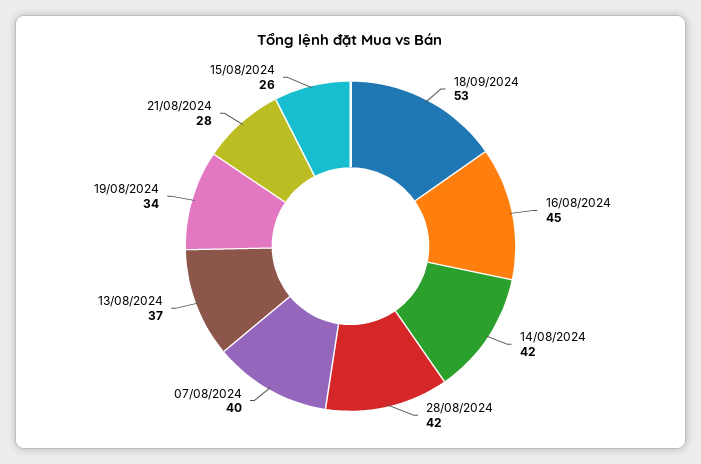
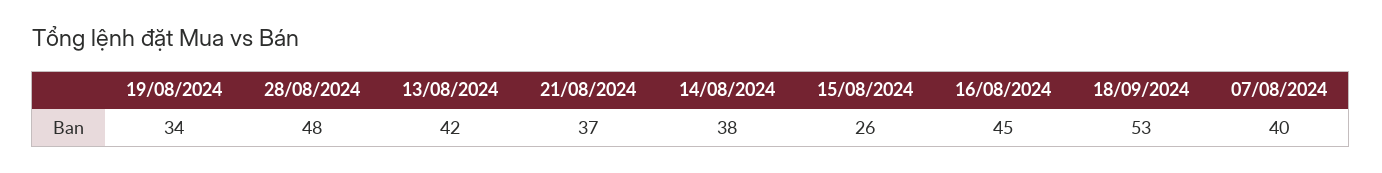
14/08/2024: 42 -> 38
28/08/2024: 42 -> 48
13/08/2024: 37 -> 42
21/08/2024: 28 -> 37

